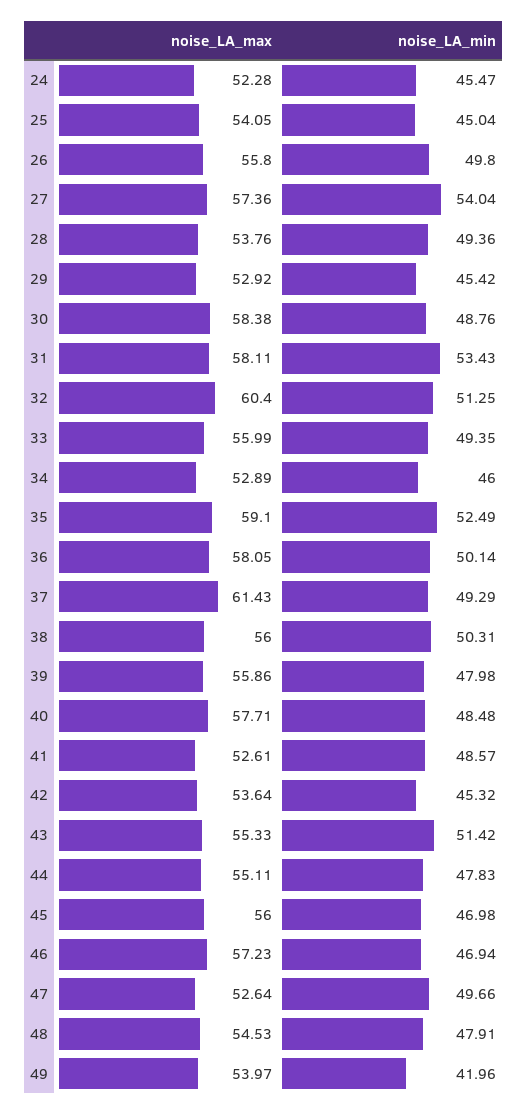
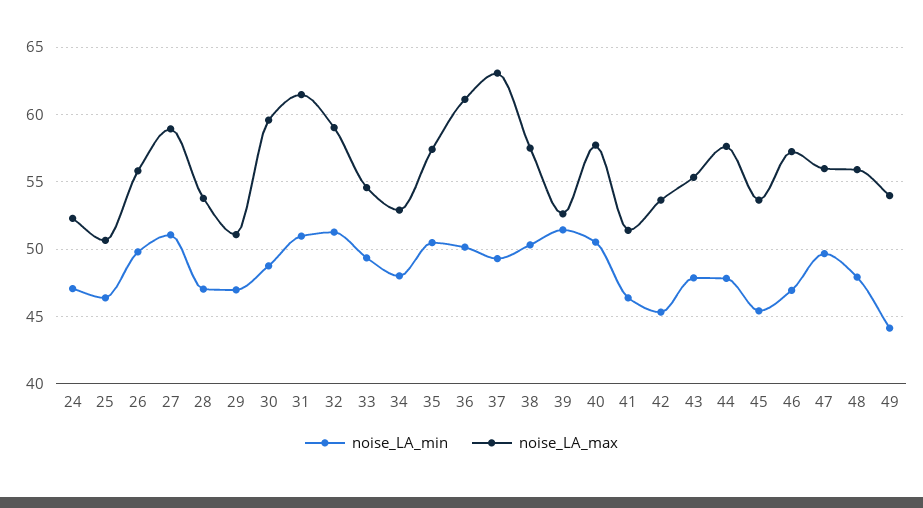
noise_LA_min, 24: 45.47 -> 47
noise_LA_max, 25: 54.05 -> 50.5
noise_LA_min, 25: 45.04 -> 46.5
noise_LA_max, 27: 57.36 -> 59
noise_LA_min, 27: 54.04 -> 51
noise_LA_min, 28: 49.36 -> 47
noise_LA_max, 29: 52.92 -> 51
noise_LA_min, 29: 45.42 -> 47
noise_LA_max, 30: 58.38 -> 59.5
noise_LA_max, 31: 58.11 -> 61.5
noise_LA_min, 31: 53.43 -> 51
noise_LA_max, 32: 60.4 -> 59
noise_LA_max, 33: 55.99 -> 54.5
noise_LA_min, 34: 46 -> 48
noise_LA_max, 35: 59.1 -> 57.5
noise_LA_min, 35: 52.49 -> 50.5
noise_LA_max, 36: 58.05 -> 61
noise_LA_max, 37: 61.43 -> 63
noise_LA_max, 38: 56 -> 57.5
noise_LA_max, 39: 55.86 -> 52.5
noise_LA_min, 39: 47.98 -> 51.5
noise_LA_min, 40: 48.48 -> 50.5
noise_LA_max, 41: 52.61 -> 51.5
noise_LA_min, 41: 48.57 -> 46.5
noise_LA_min, 43: 51.42 -> 48
noise_LA_max, 44: 55.11 -> 57.5
noise_LA_max, 45: 56 -> 53.5
noise_LA_min, 45: 46.98 -> 45.5
noise_LA_max, 47: 52.64 -> 56
noise_LA_max, 48: 54.53 -> 56
noise_LA_min, 49: 41.96 -> 44

